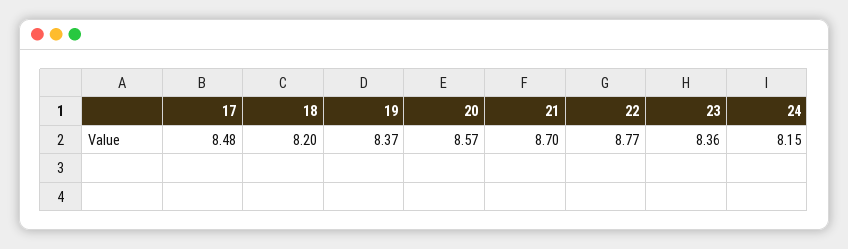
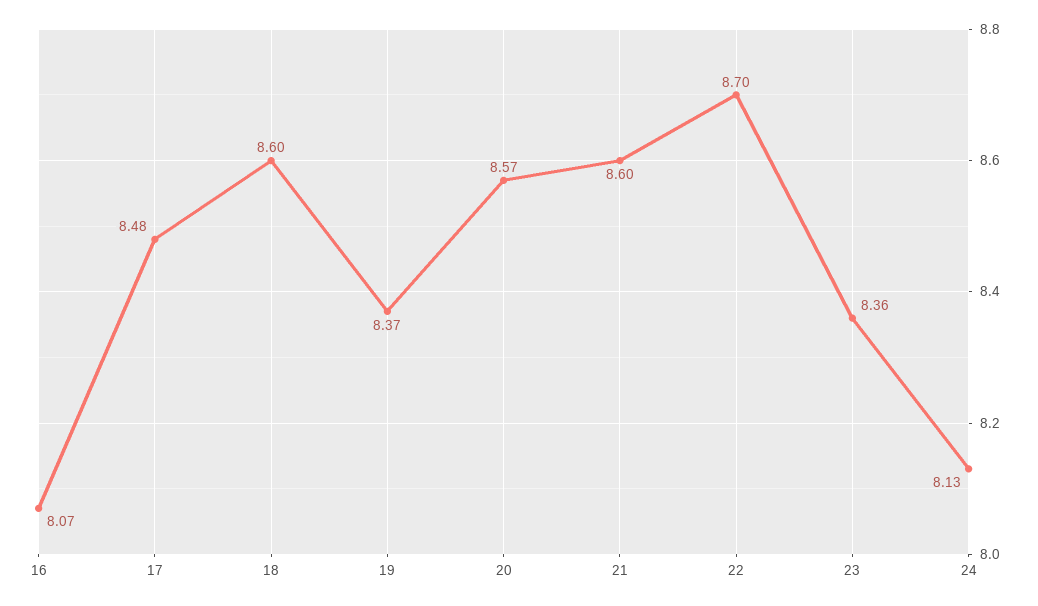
18: 8.2 -> 8.6
21: 8.7 -> 8.6
22: 8.77 -> 8.7
24: 8.15 -> 8.13
16: none -> 8.07

